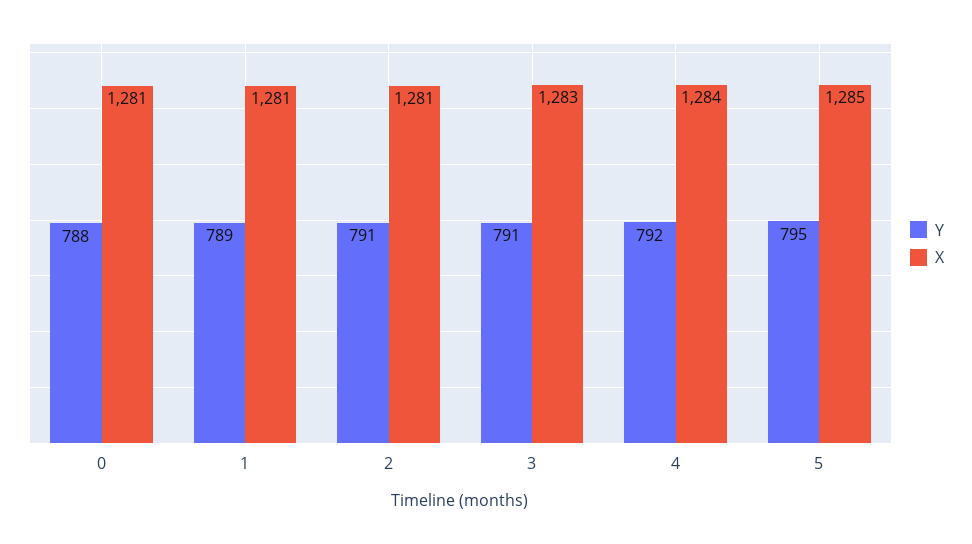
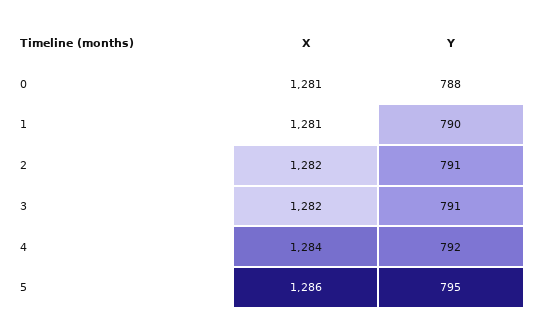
Y, 1: 789 -> 790
X, 2: 1281 -> 1282
X, 3: 1283 -> 1282
X, 5: 1285 -> 1286

